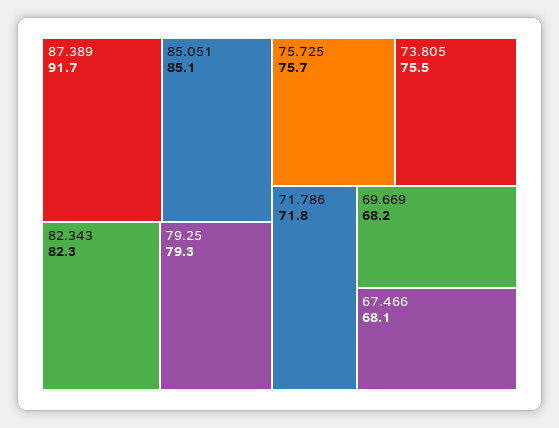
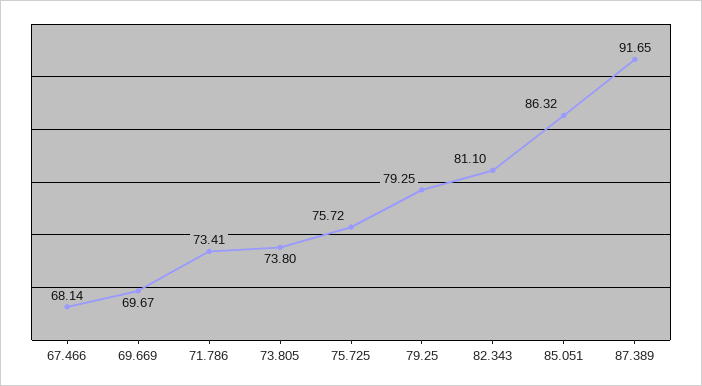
85.051: 85.1 -> 86.32
82.343: 82.3 -> 81.1
73.805: 75.5 -> 73.8
71.786: 71.8 -> 73.41
69.669: 68.2 -> 69.67

